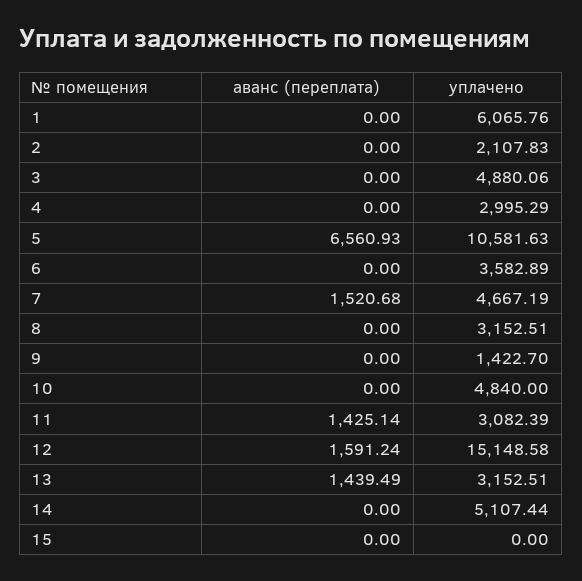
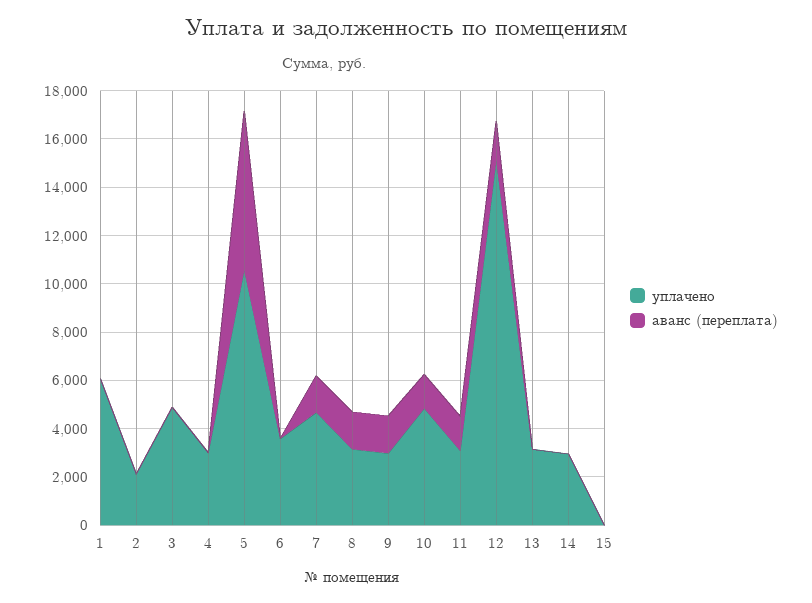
аванс (переплата), 8: 0 -> 1500
аванс (переплата), 9: 0 -> 1500
уплачено, 9: 1422.7 -> 3000
аванс (переплата), 10: 0 -> 1500
аванс (переплата), 13: 1439.49 -> 0
уплачено, 14: 5107.44 -> 3000

